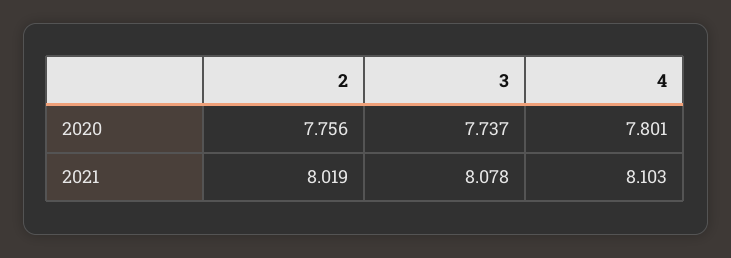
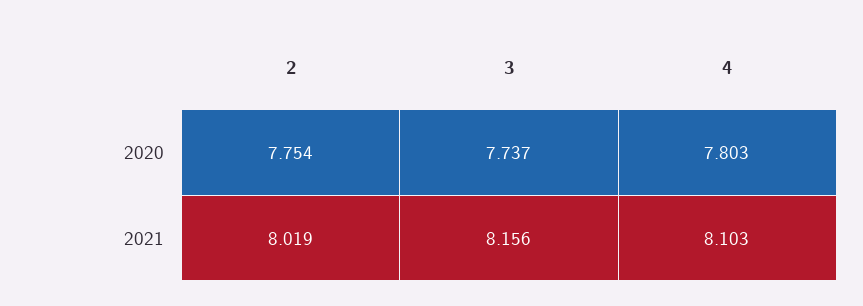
2, 2020: 7.756 -> 7.754
4, 2020: 7.801 -> 7.803
3, 2021: 8.078 -> 8.156

